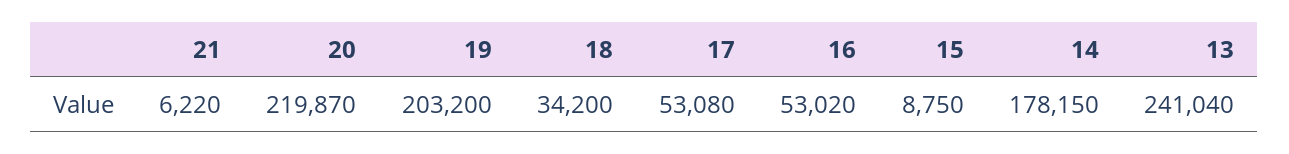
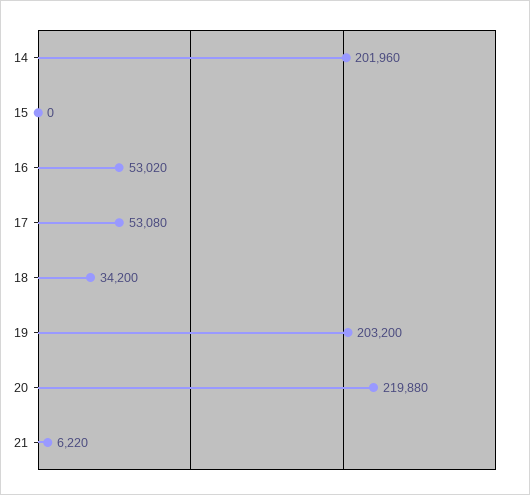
20: 219870 -> 219880
15: 8750 -> 0
14: 178150 -> 201960
13: 241040 -> none

